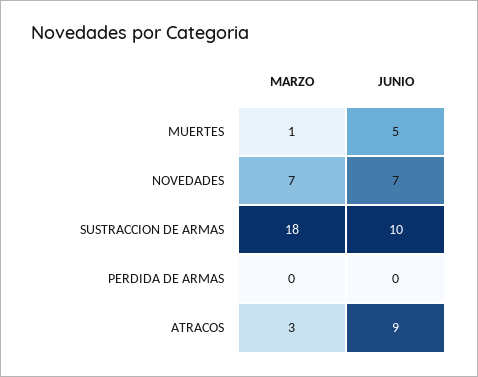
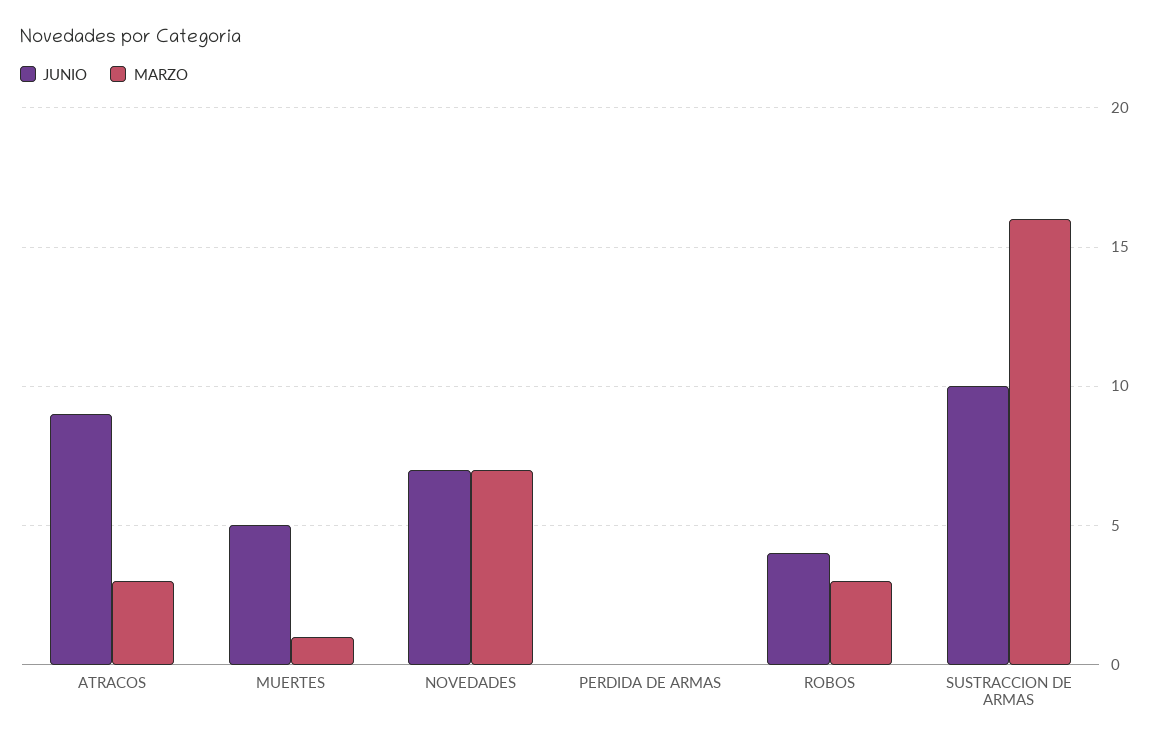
MARZO, SUSTRACCION DE ARMAS: 18 -> 16
JUNIO, ROBOS: none -> 4
MARZO, ROBOS: none -> 3

